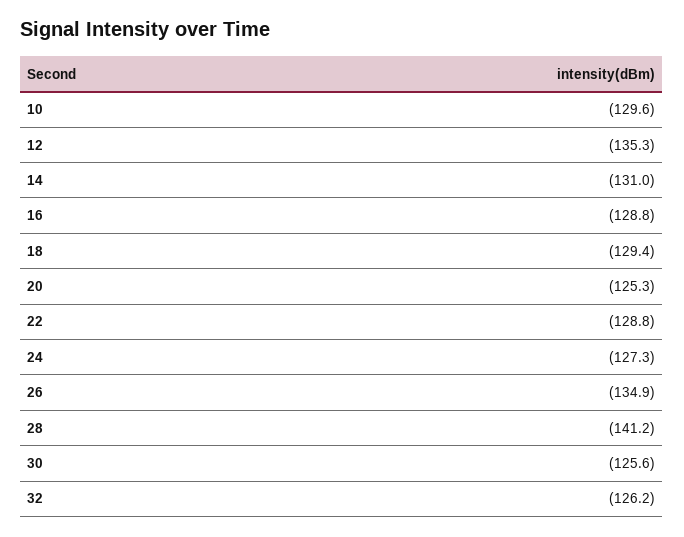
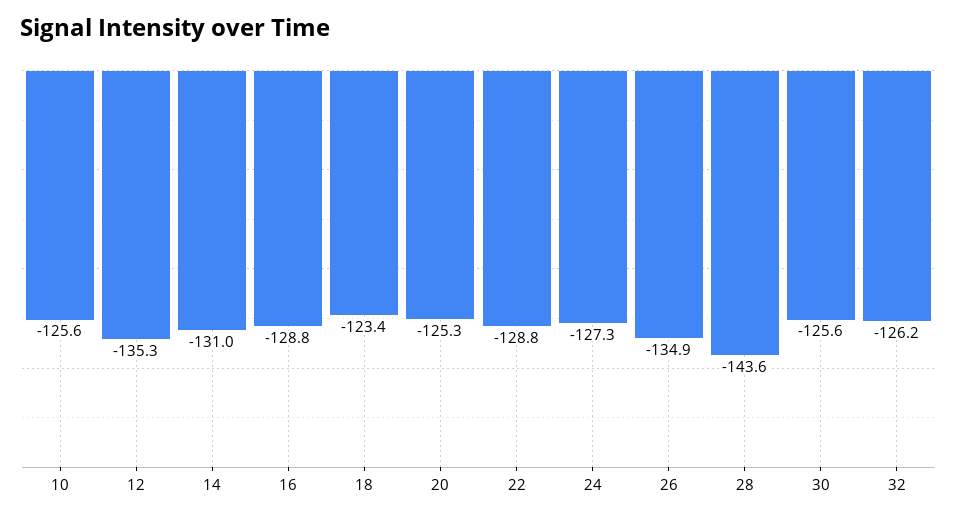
10: -129.6 -> -125.6
18: -129.4 -> -123.4
28: -141.2 -> -143.6

